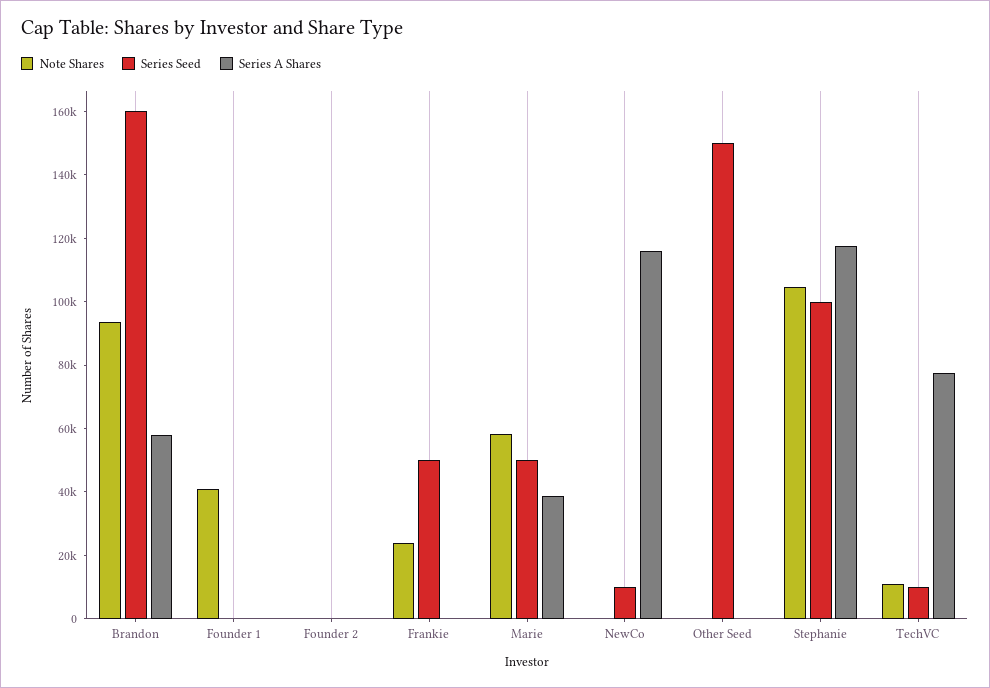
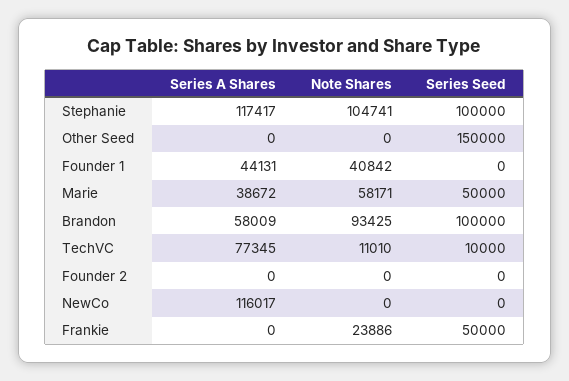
Series Seed, Brandon: 160000 -> 100000
Series A Shares, Founder 1: 0 -> 44131
Series Seed, NewCo: 10000 -> 0

